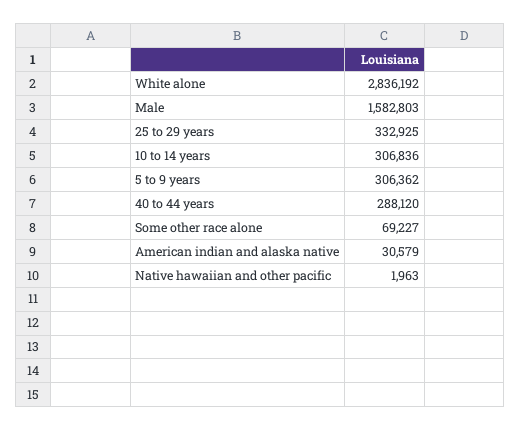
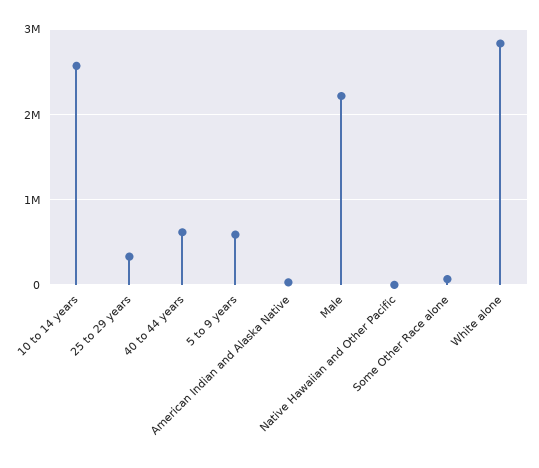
Male: 1582803 -> 2200000
10 to 14 years: 306836 -> 2600000
5 to 9 years: 306362 -> 600000
40 to 44 years: 288120 -> 600000

